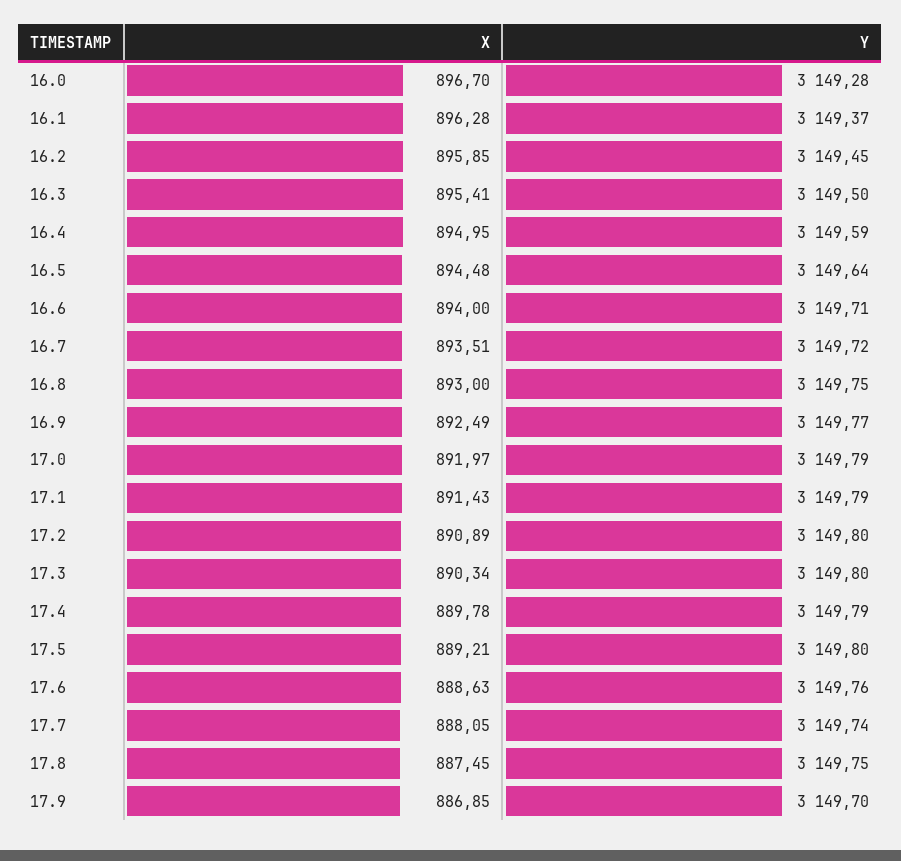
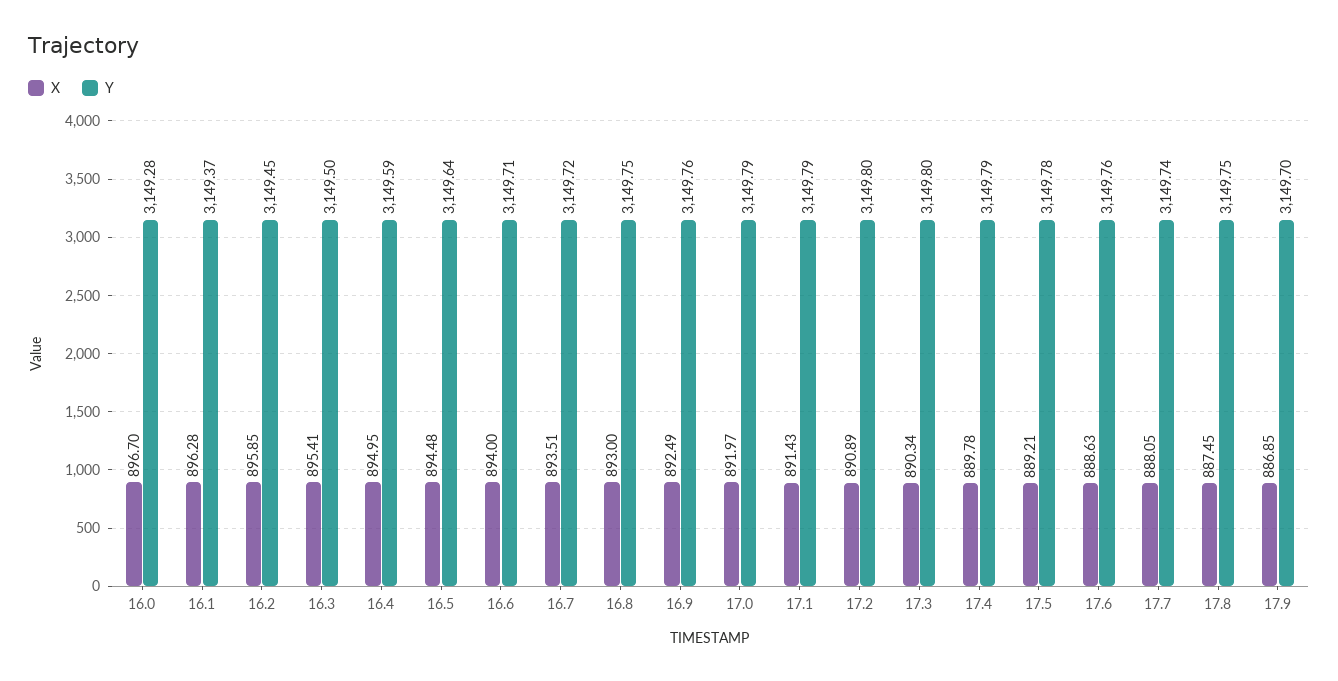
Y, 16.9: 3149.77 -> 3149.76
Y, 17.5: 3149.8 -> 3149.78

